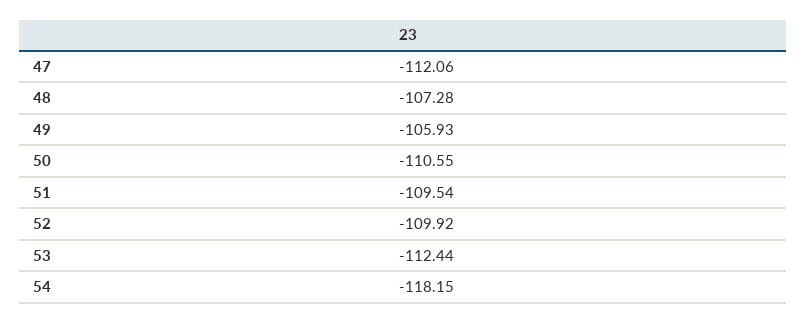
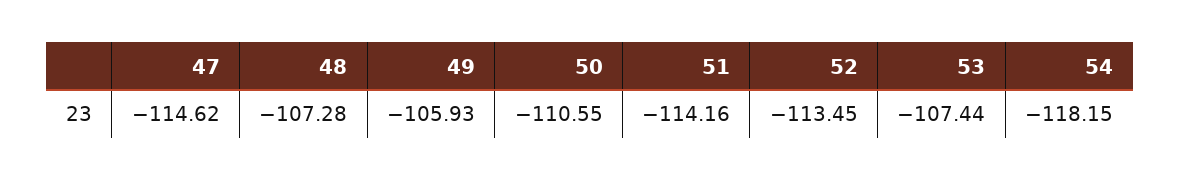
47: -112.06 -> -114.62
51: -109.54 -> -114.16
52: -109.92 -> -113.45
53: -112.44 -> -107.44

